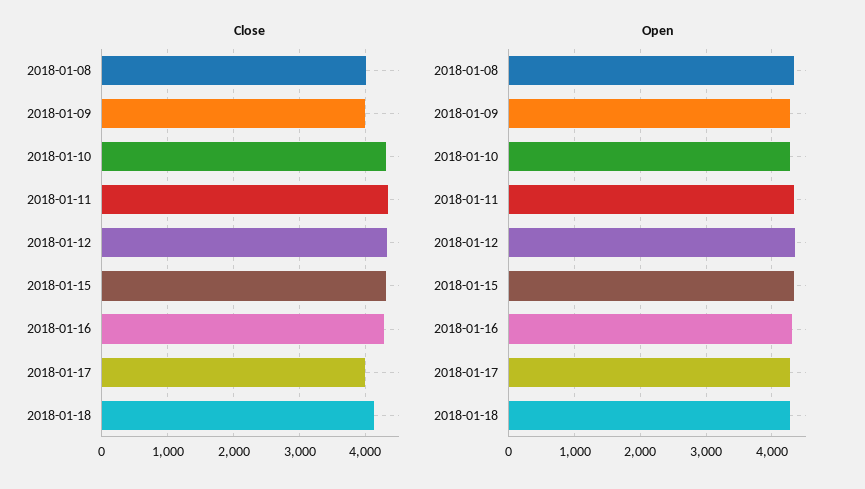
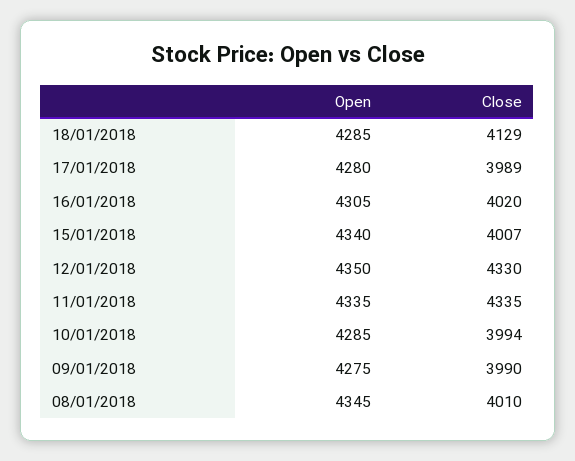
Close, 2018-01-10: 4300 -> 3994
Close, 2018-01-15: 4300 -> 4007
Close, 2018-01-16: 4300 -> 4020

